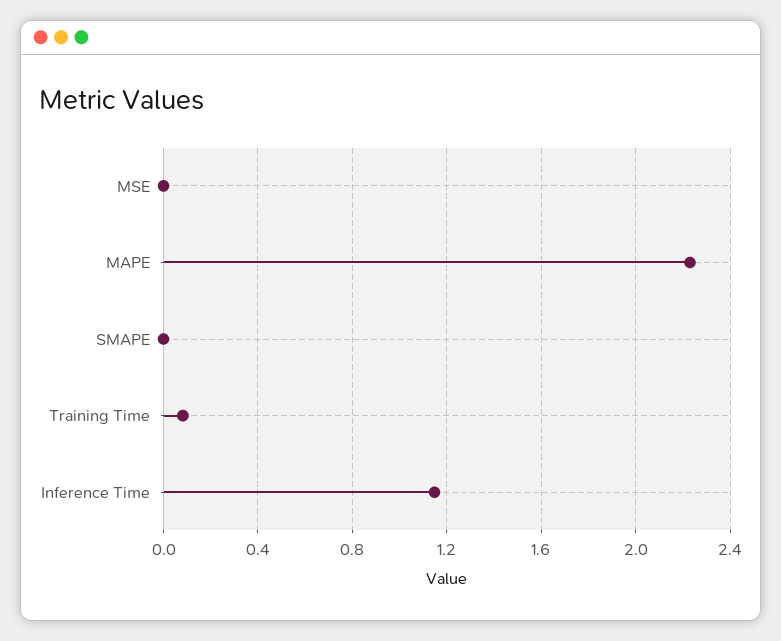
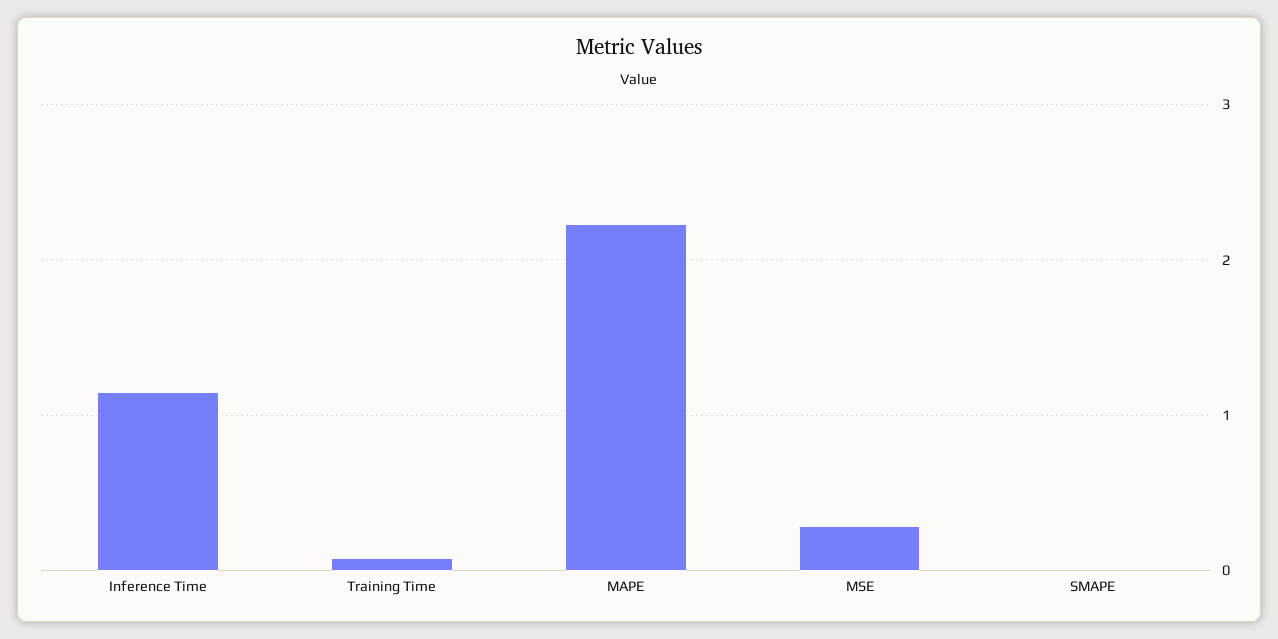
MSE: 0 -> 0.3

